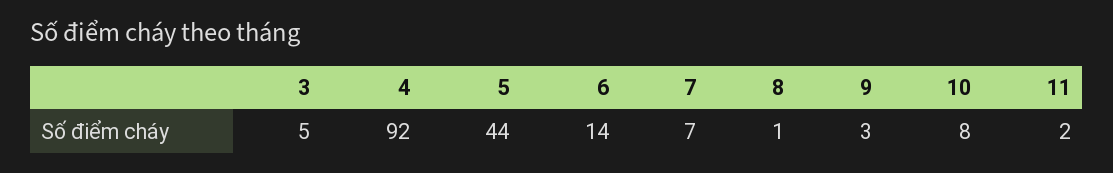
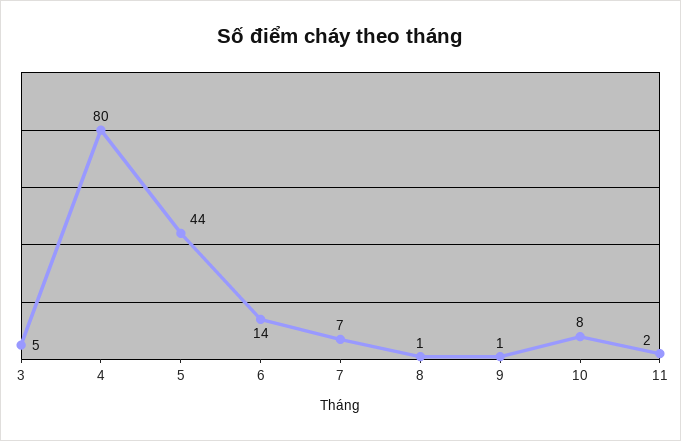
4: 92 -> 80
9: 3 -> 1

